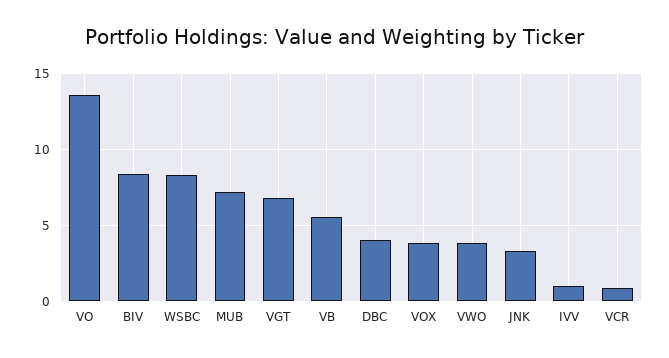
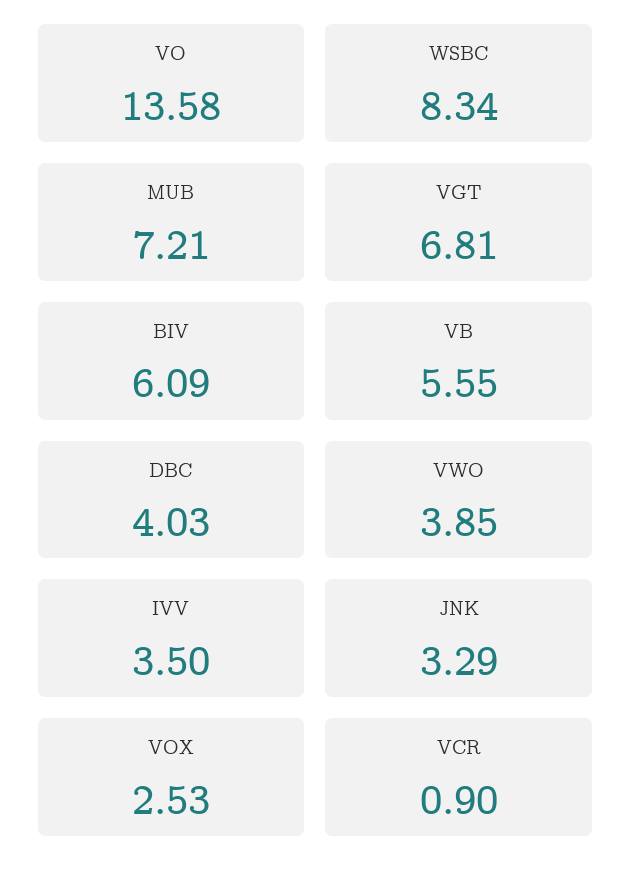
BIV: 8.5 -> 6.09
VOX: 4 -> 2.53
IVV: 1 -> 3.5

